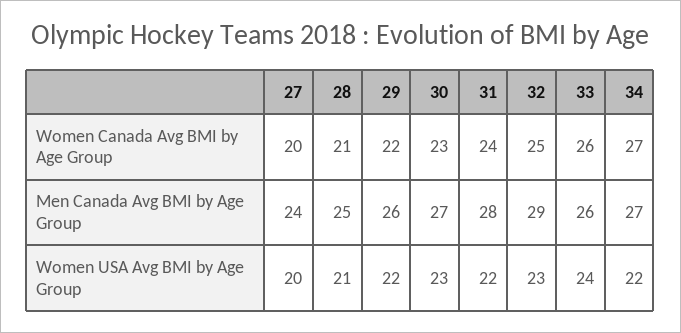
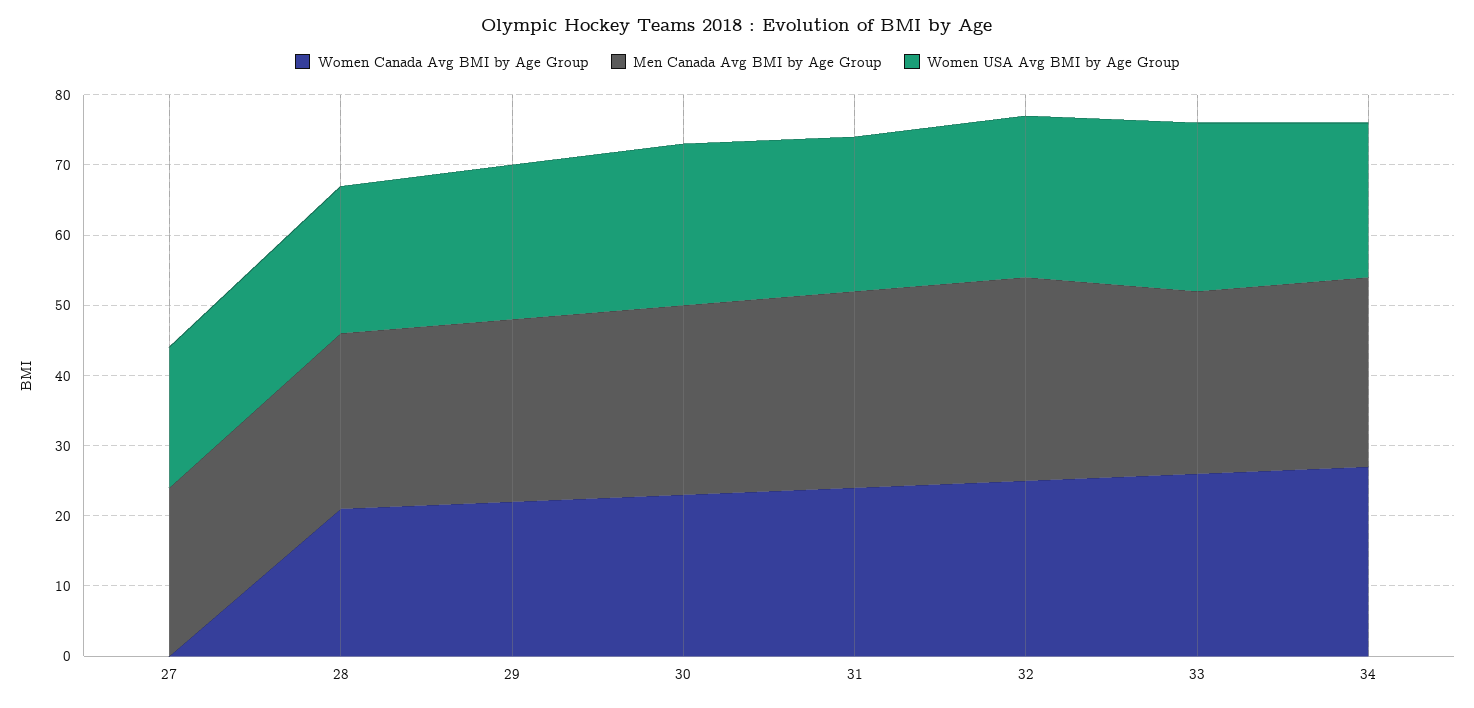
Women Canada Avg BMI by Age Group, 27: 20 -> 0

